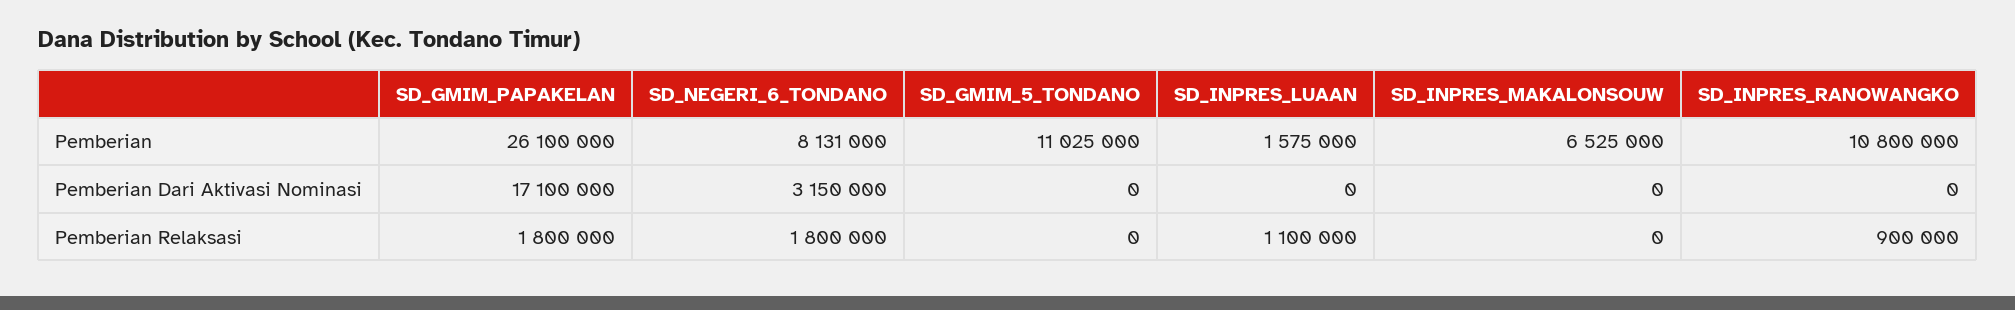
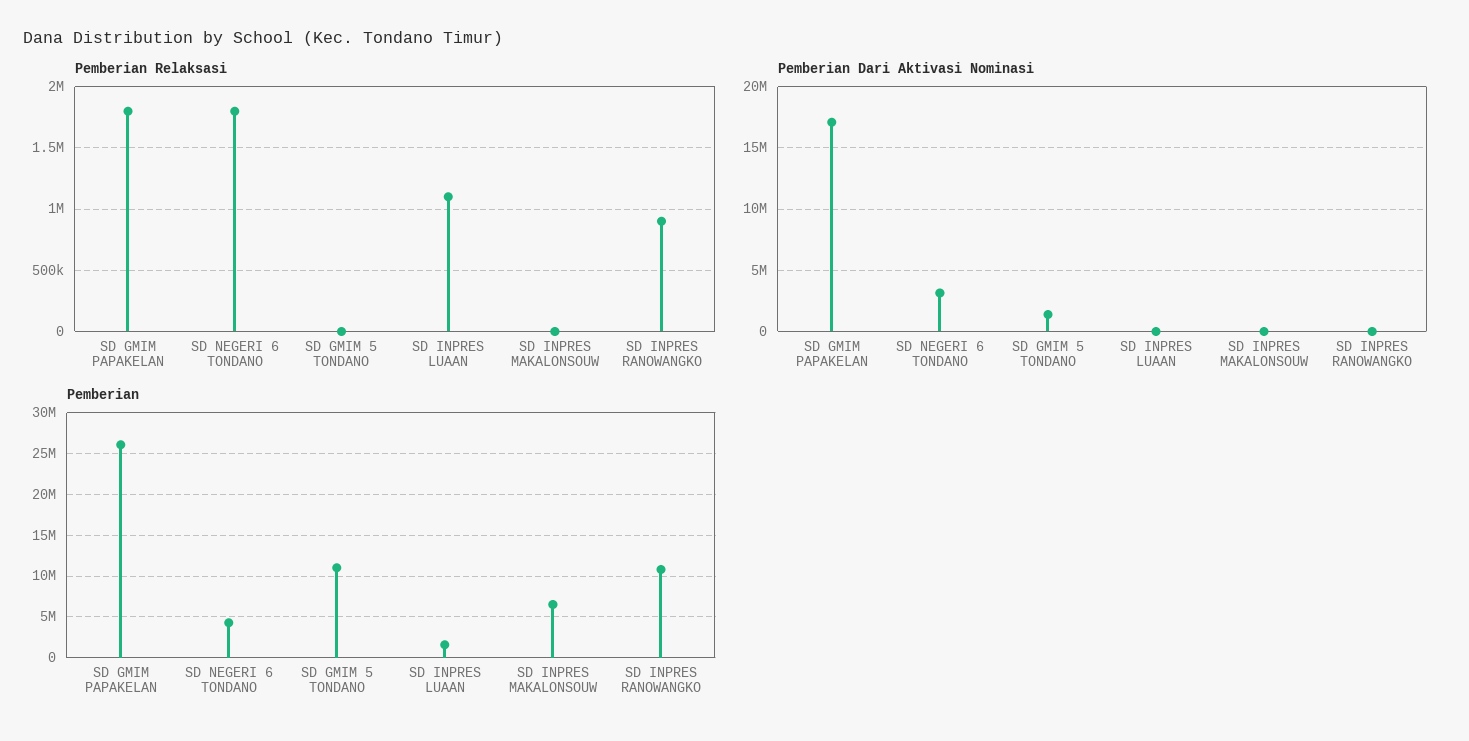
Pemberian, SD_NEGERI_6_TONDANO: 8131000 -> 4000000
Pemberian Dari Aktivasi Nominasi, SD_GMIM_5_TONDANO: 0 -> 1500000

